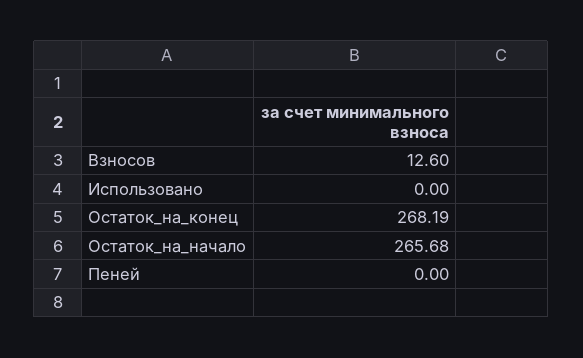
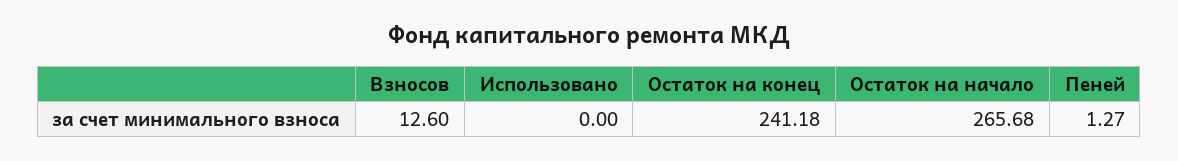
Остаток_на_конец: 268.19 -> 241.18
Пеней: 0 -> 1.27

